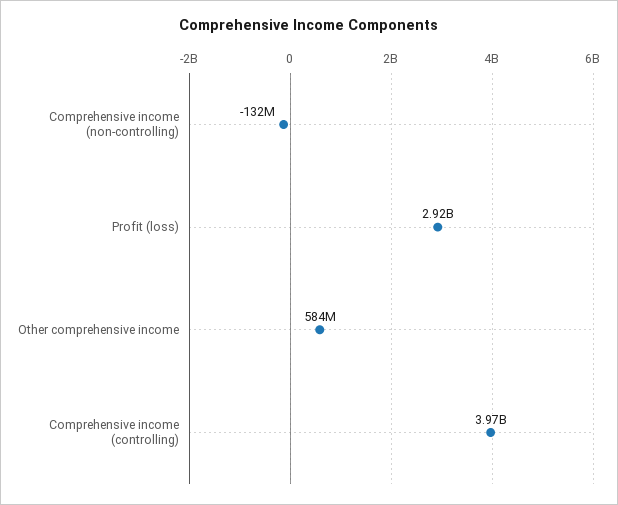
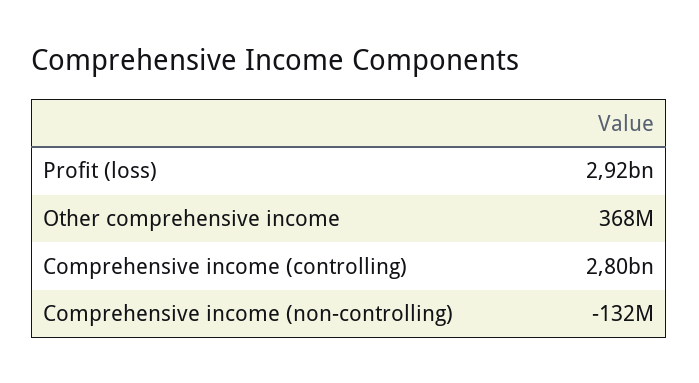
Other comprehensive income: 584000000 -> 368000000
Comprehensive income (controlling): 3970000000 -> 2800000000

